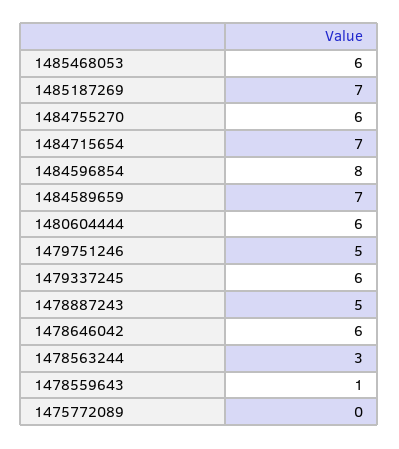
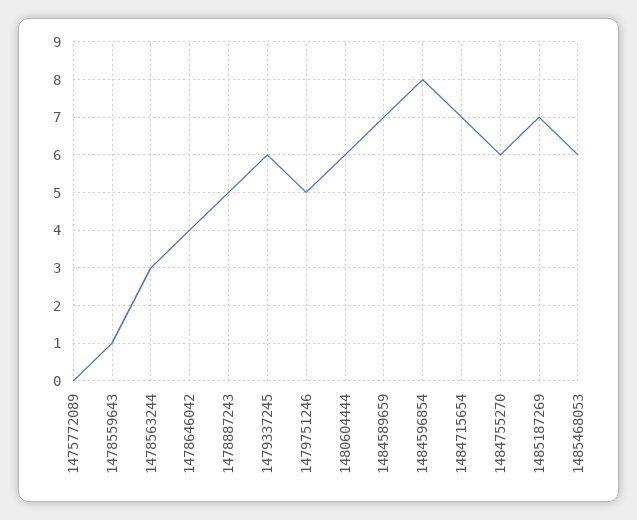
1478646042: 6 -> 4

